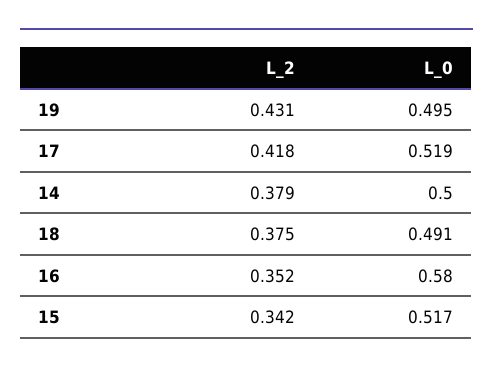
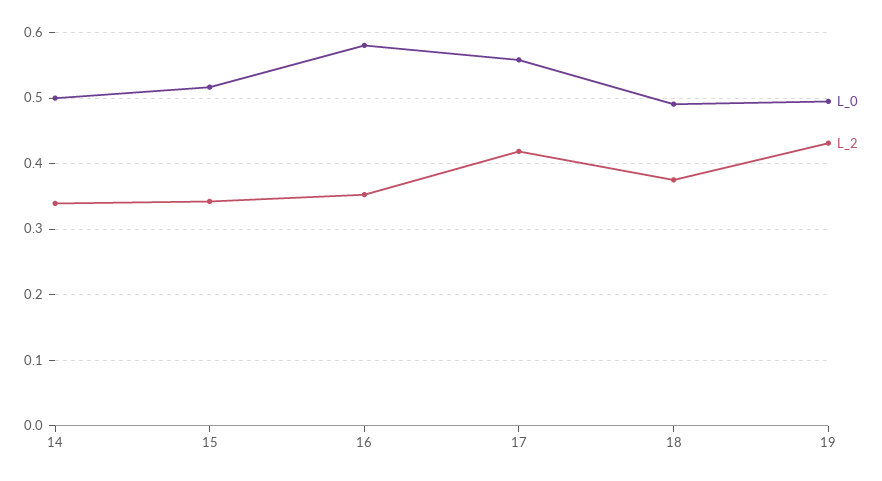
L_0, 17: 0.519 -> 0.56
L_2, 14: 0.379 -> 0.34

